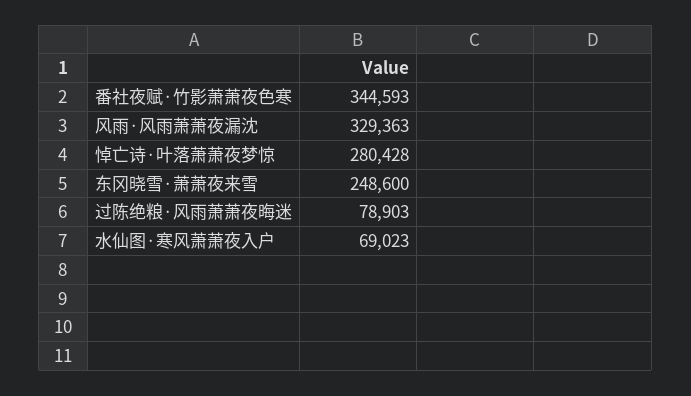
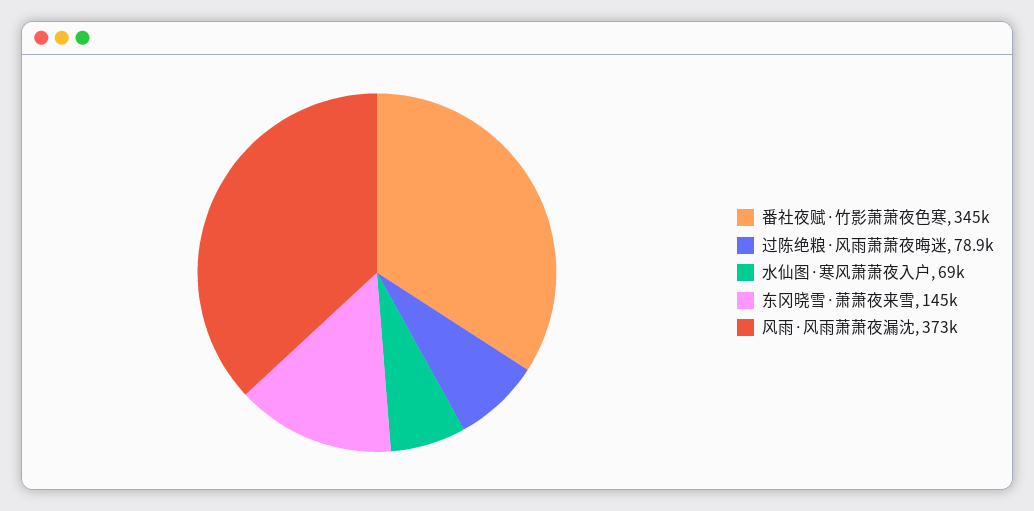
风雨·风雨萧萧夜漏沈: 329363 -> 373000
悼亡诗·叶落萧萧夜梦惊: 280428 -> none
东冈晓雪·萧萧夜来雪: 248600 -> 145000

